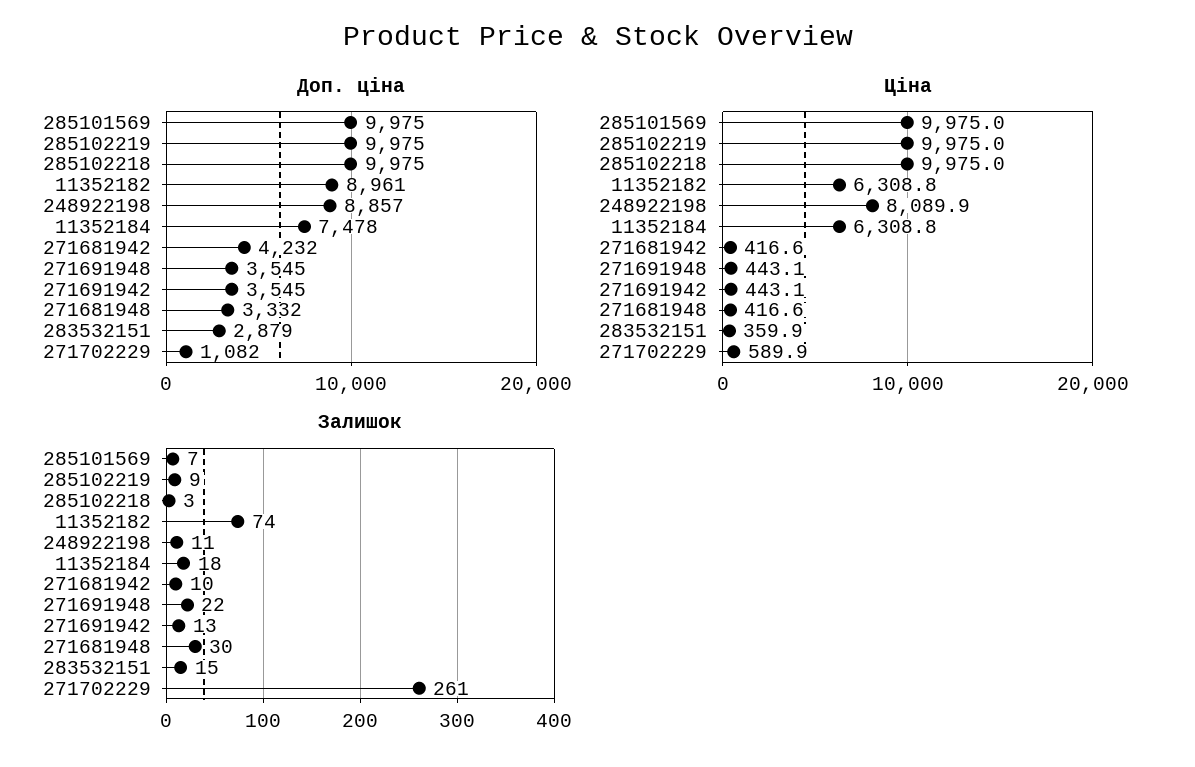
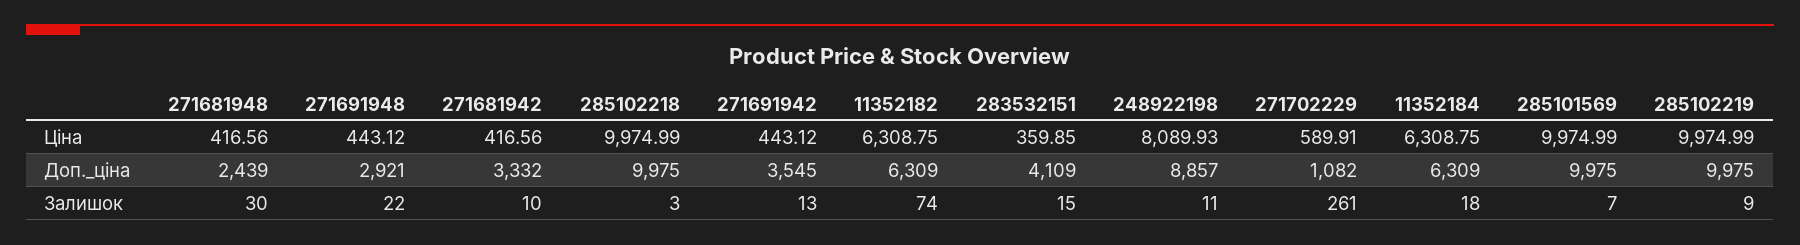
Доп. ціна, 11352182: 8961 -> 6309
Доп. ціна, 11352184: 7478 -> 6309
Доп. ціна, 271681942: 4232 -> 3332
Доп. ціна, 271691948: 3545 -> 2921
Доп. ціна, 271681948: 3332 -> 2439
Доп. ціна, 283532151: 2879 -> 4109

